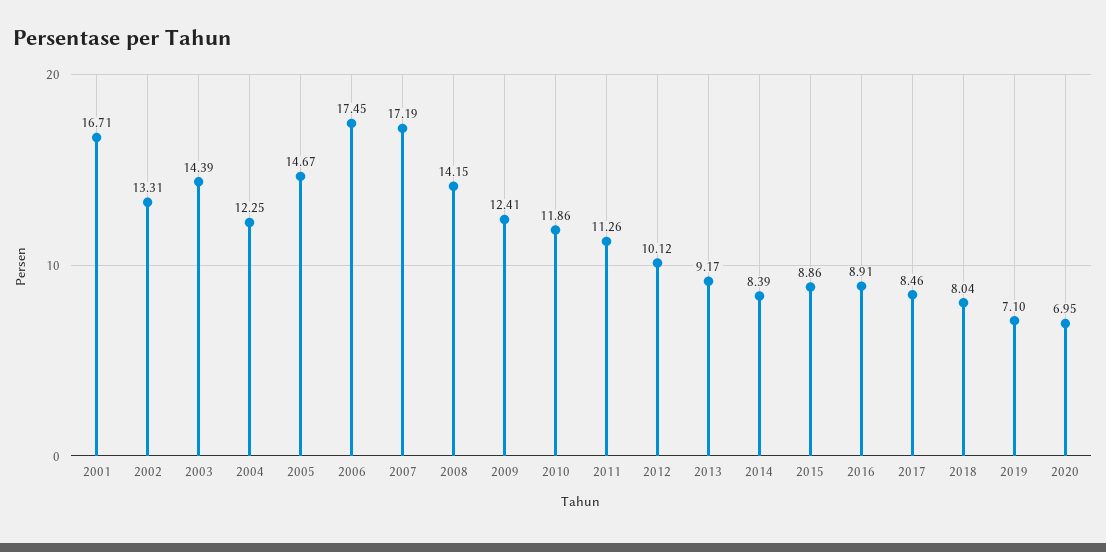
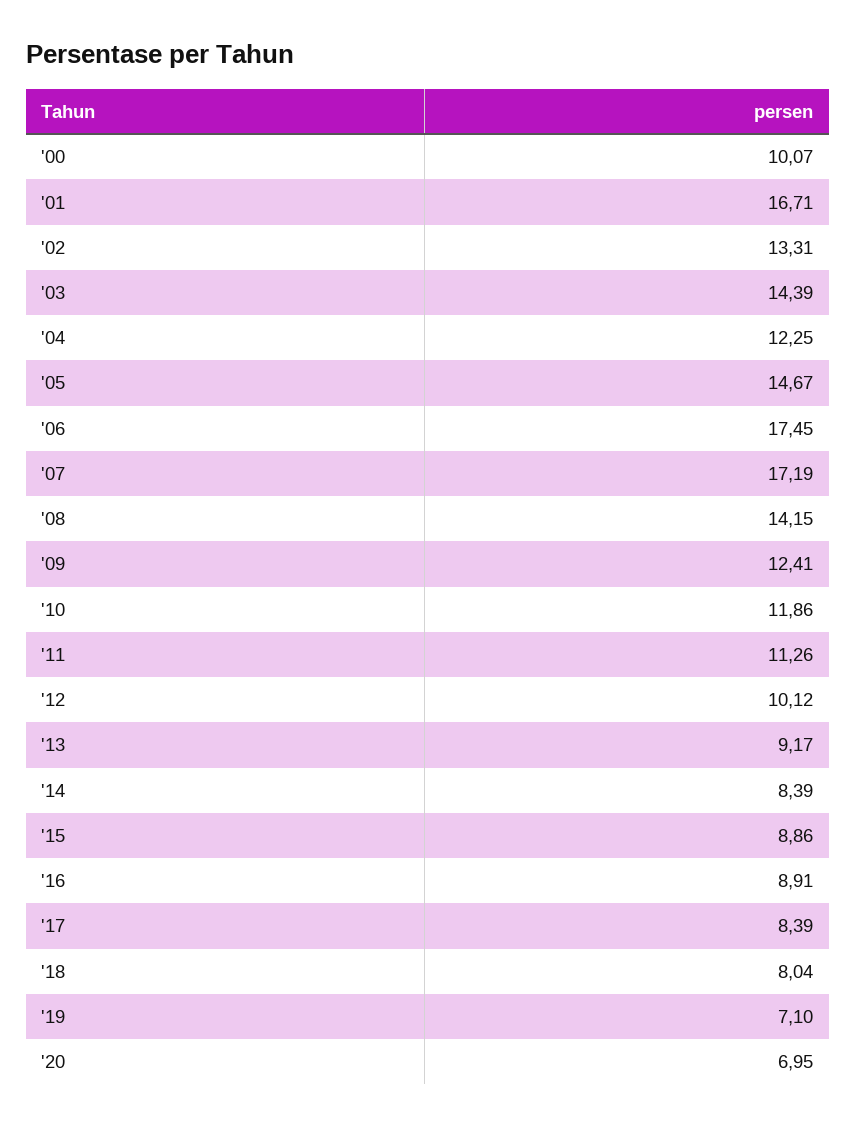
2017: 8.46 -> 8.39
'00: none -> 10.07

